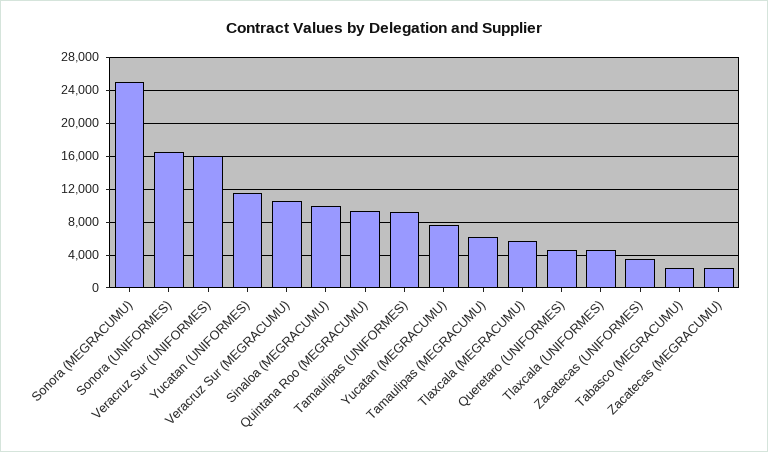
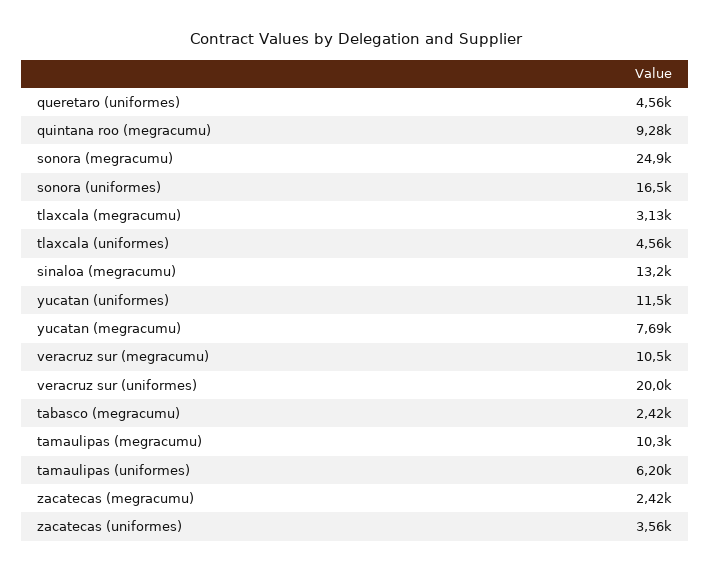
Veracruz Sur (UNIFORMES): 16000 -> 20000
Sinaloa (MEGRACUMU): 10000 -> 13200
Tamaulipas (UNIFORMES): 9000 -> 6200
Tamaulipas (MEGRACUMU): 6000 -> 10300
Tlaxcala (MEGRACUMU): 6000 -> 3130

